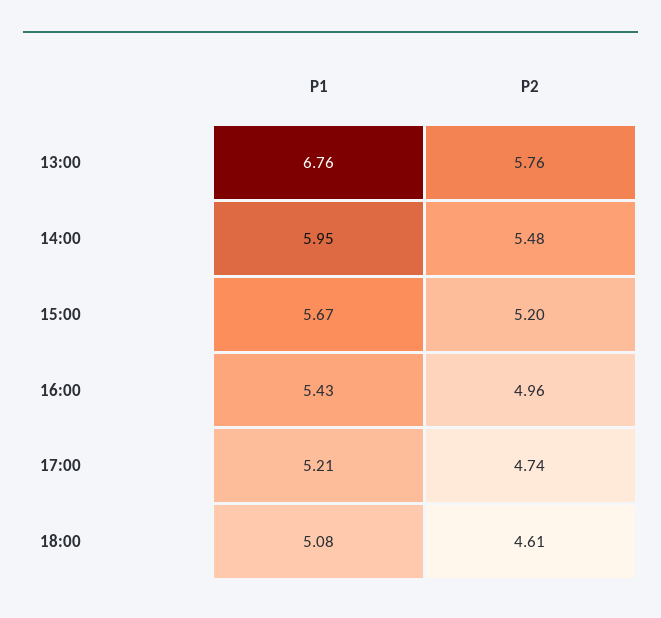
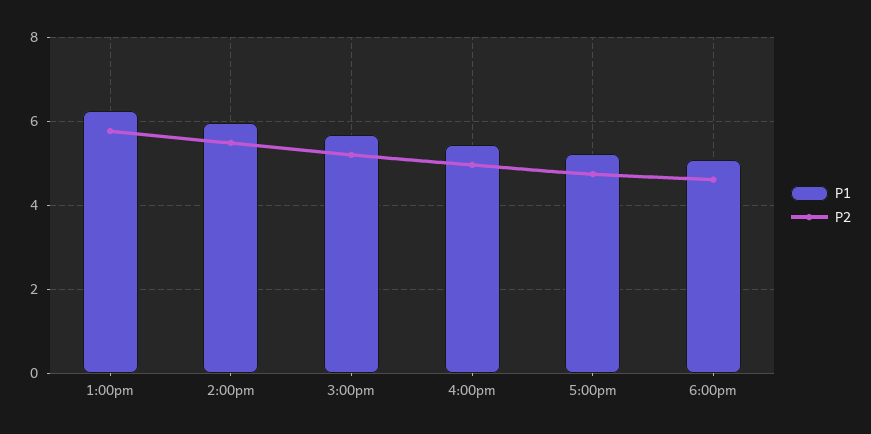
P1, 13:00: 6.76 -> 6.2

